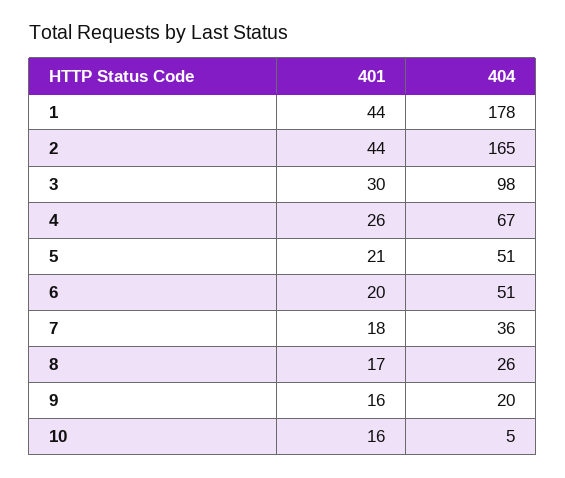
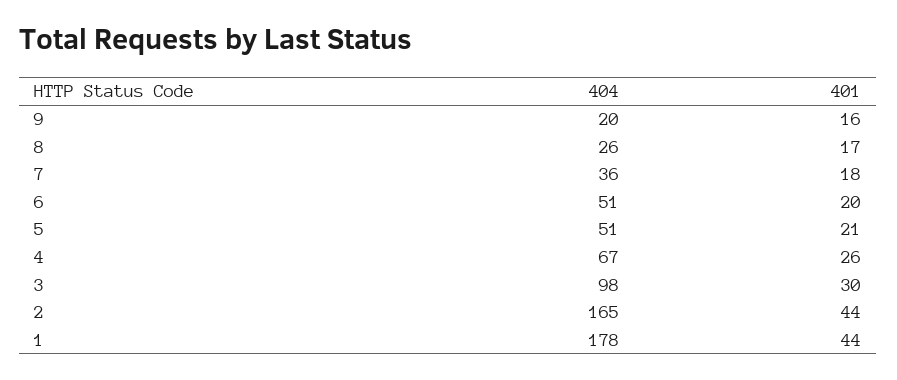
401, 10: 16 -> none
404, 10: 5 -> none

